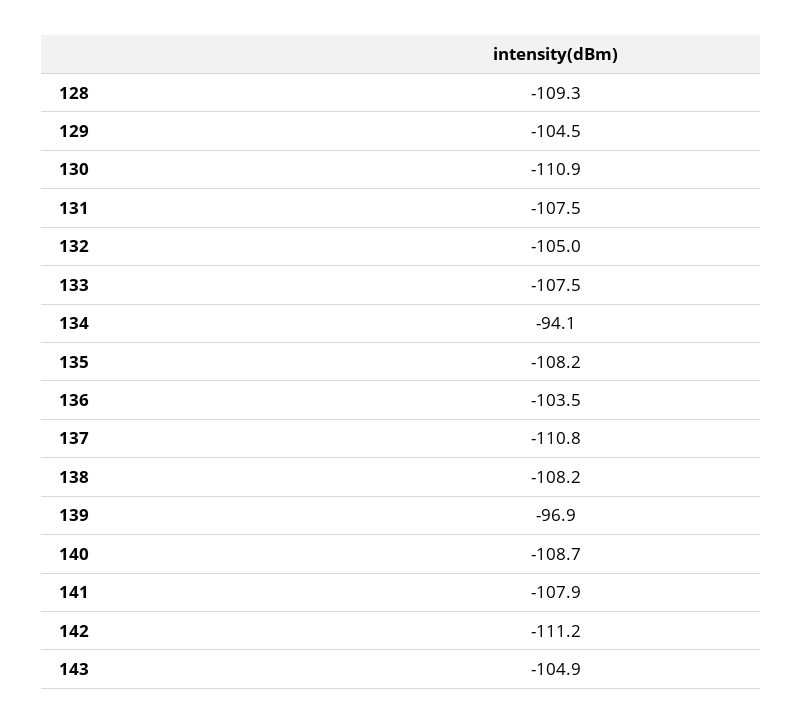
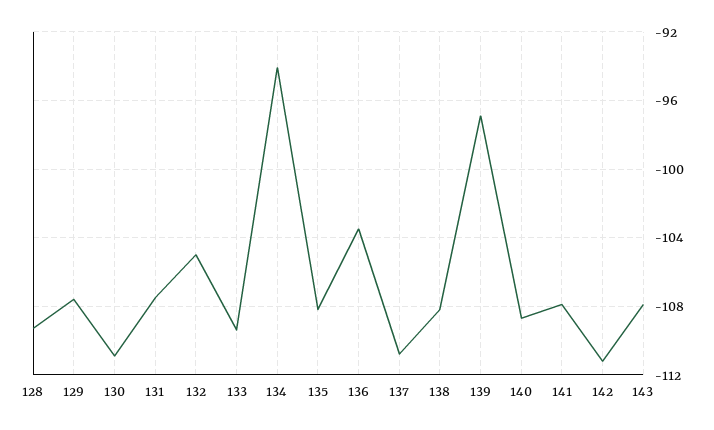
129: -104.5 -> -107.5
133: -107.5 -> -109.5
143: -104.9 -> -108

